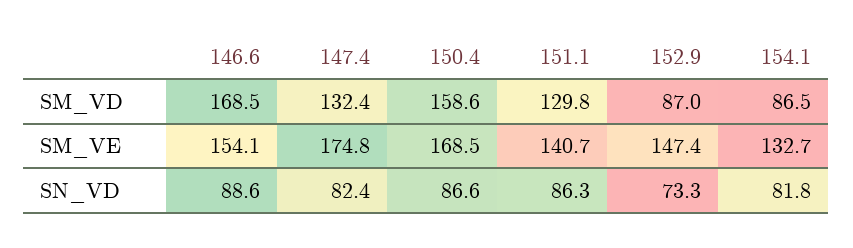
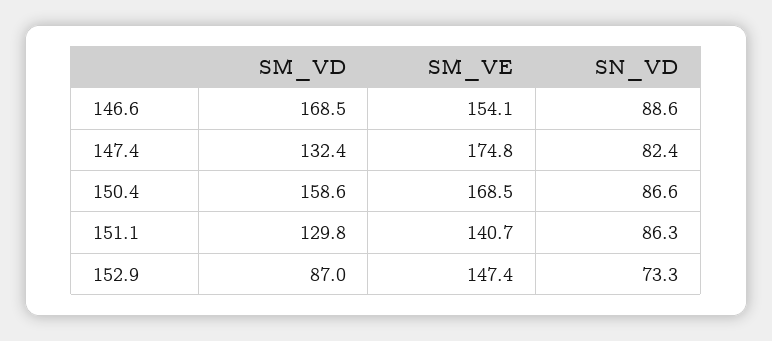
154.1, SM_VD: 86.5 -> none
154.1, SM_VE: 132.7 -> none
154.1, SN_VD: 81.8 -> none

